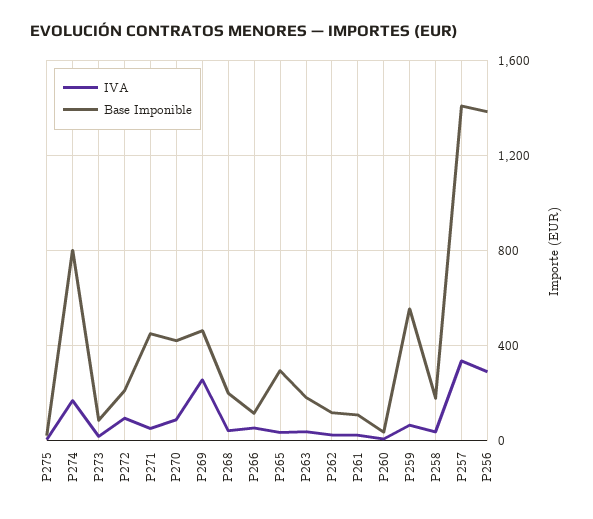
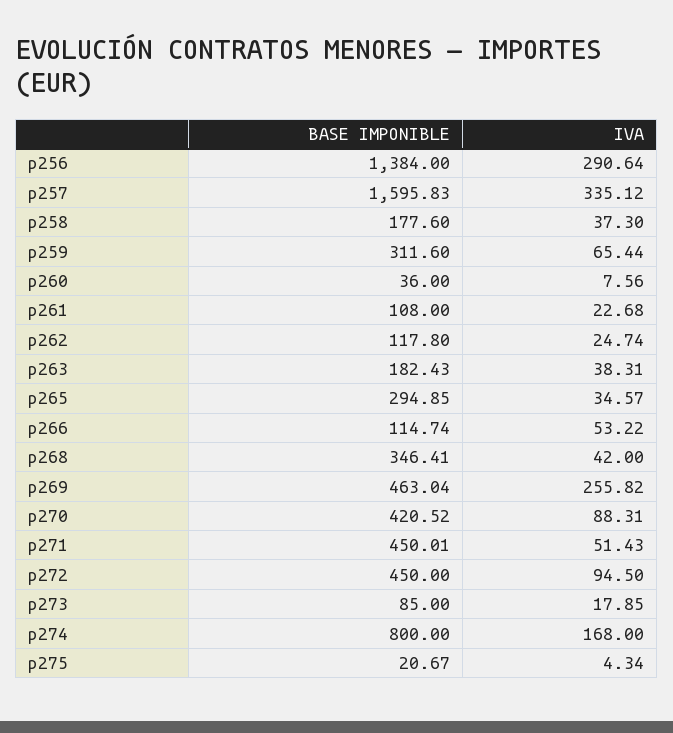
Base Imponible, P272: 200 -> 450
Base Imponible, P268: 200 -> 346.41
Base Imponible, P259: 550 -> 311.6
Base Imponible, P257: 1400 -> 1595.83

